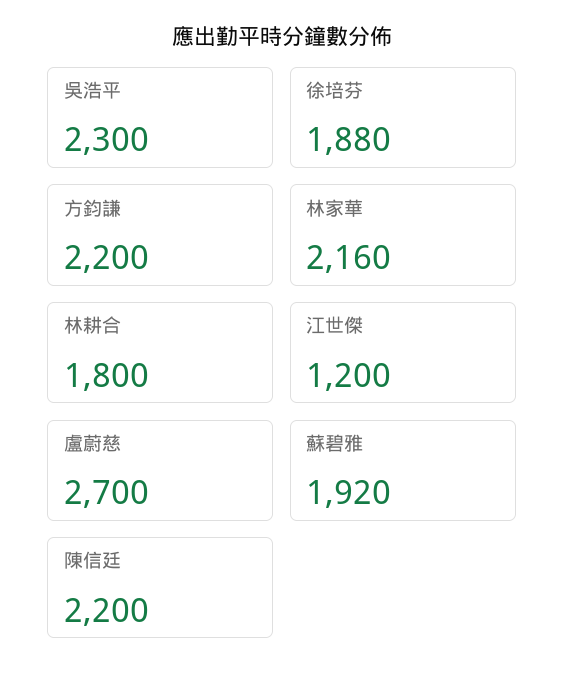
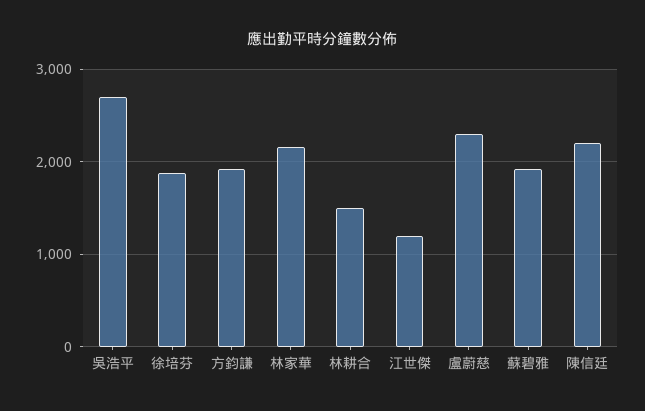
吳浩平: 2300 -> 2700
方鈞謙: 2200 -> 1900
林耕合: 1800 -> 1500
盧蔚慈: 2700 -> 2300

